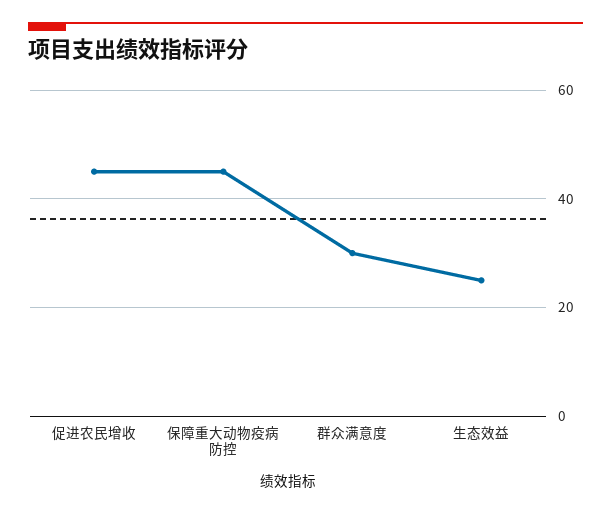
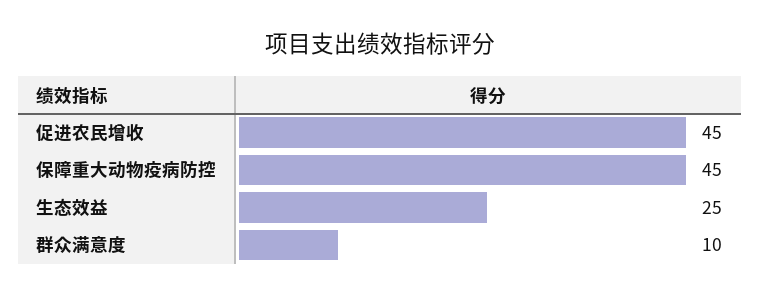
群众满意度: 30 -> 10

